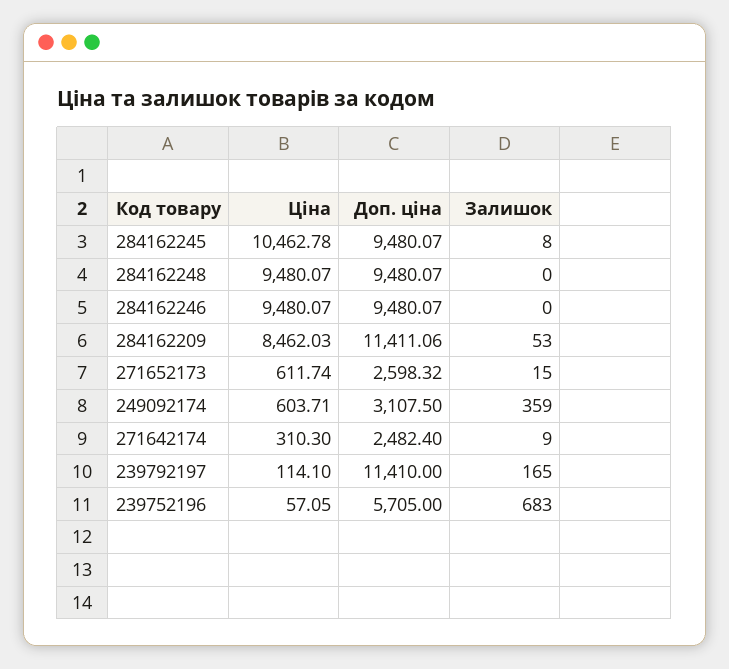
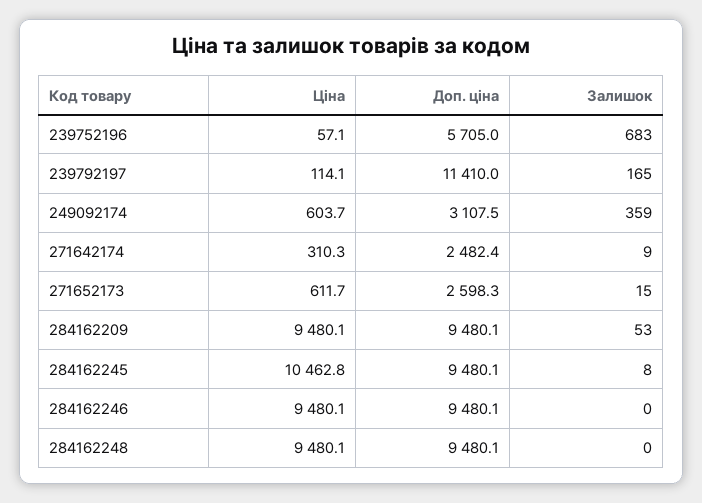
Ціна, 284162209: 8462.03 -> 9480.1
Доп. ціна, 284162209: 11411.06 -> 9480.1

